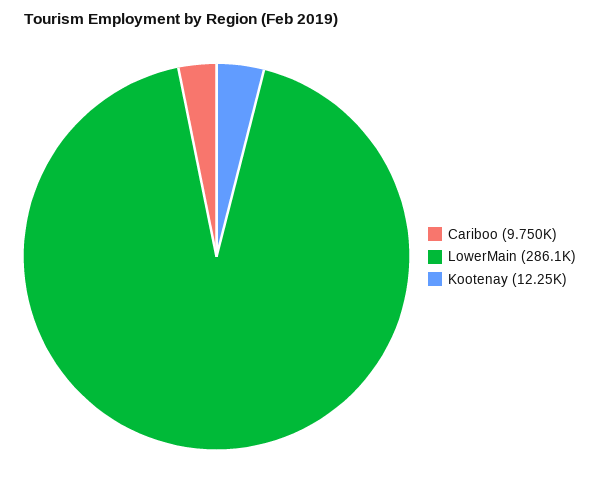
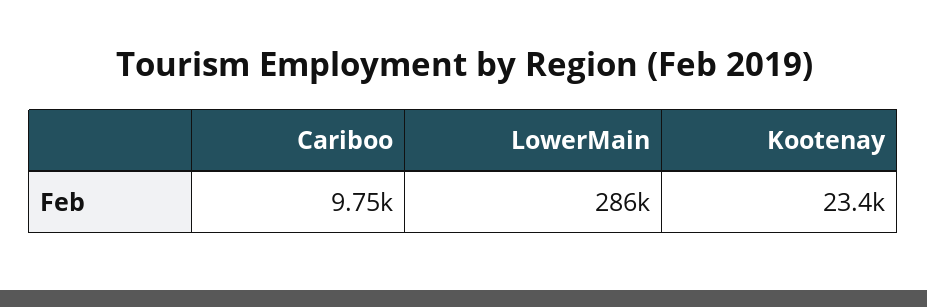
Kootenay: 12250 -> 23400

